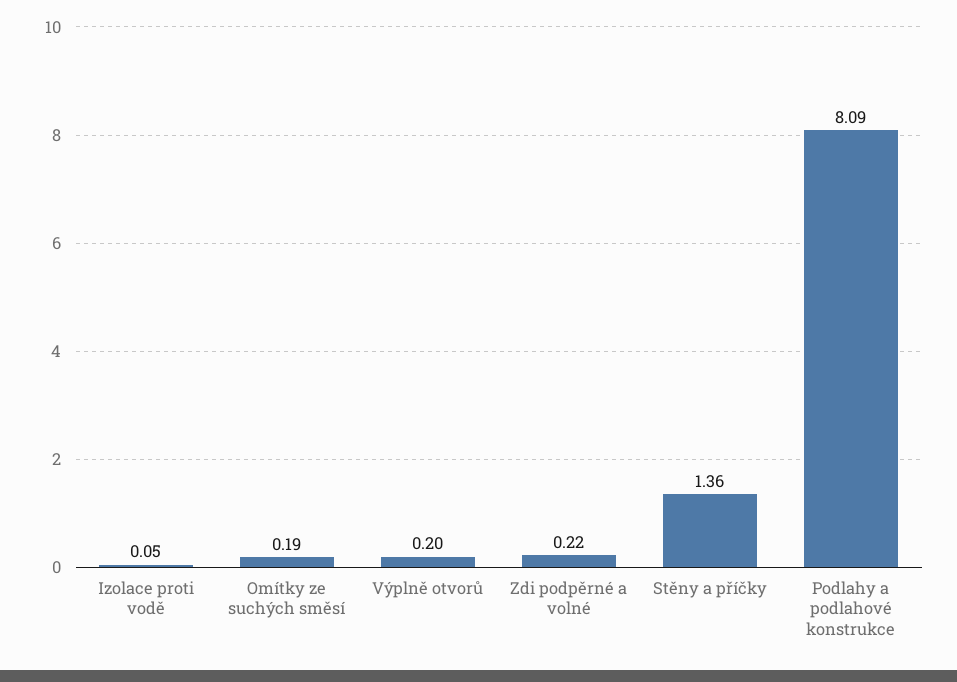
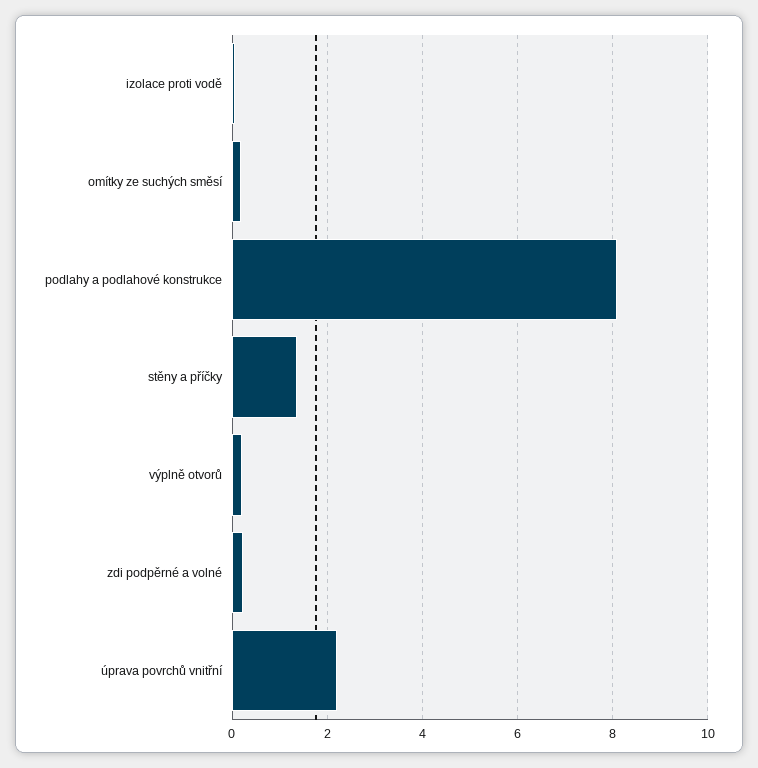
úprava povrchů vnitřní: none -> 2.2

